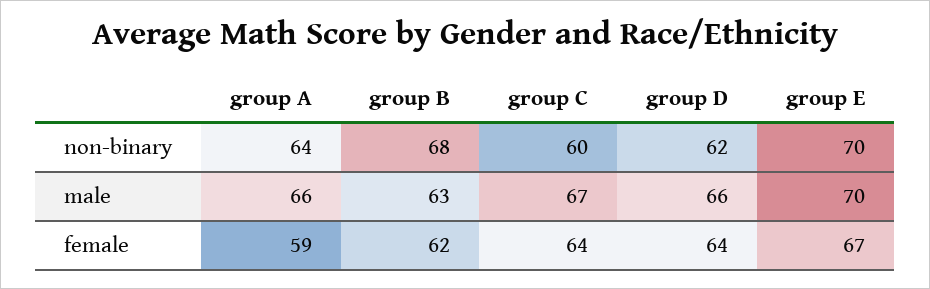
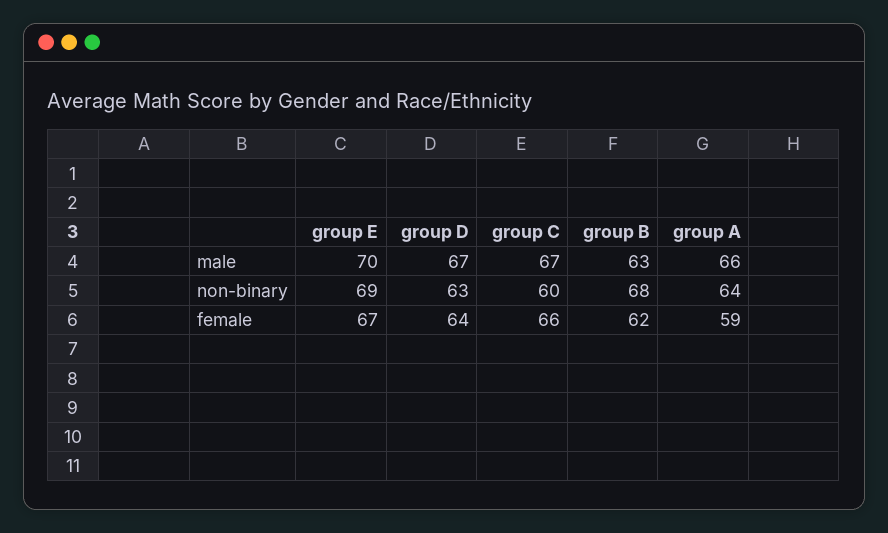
group D, non-binary: 62 -> 63
group E, non-binary: 70 -> 69
group D, male: 66 -> 67
group C, female: 64 -> 66

